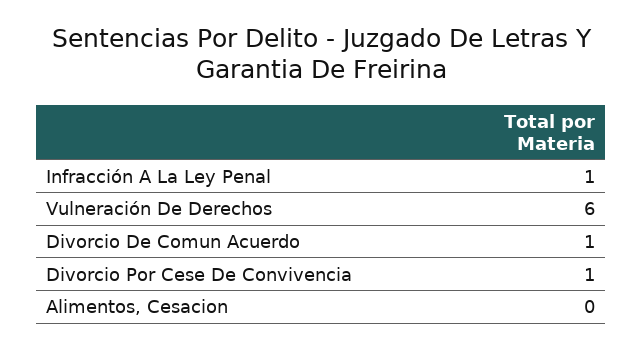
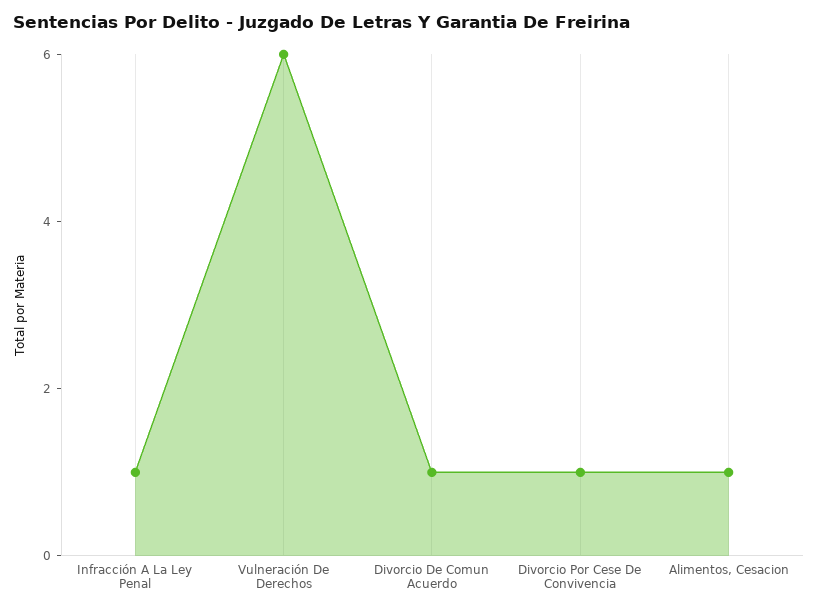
Alimentos, Cesacion: 0 -> 1

